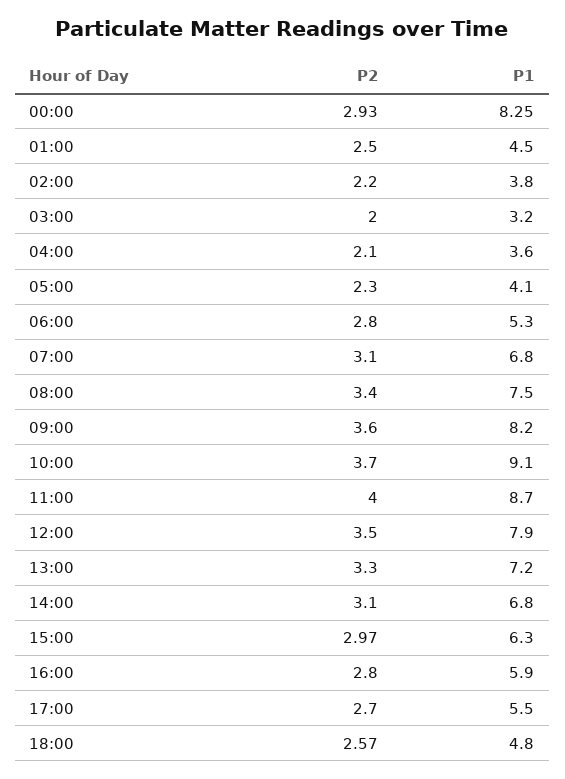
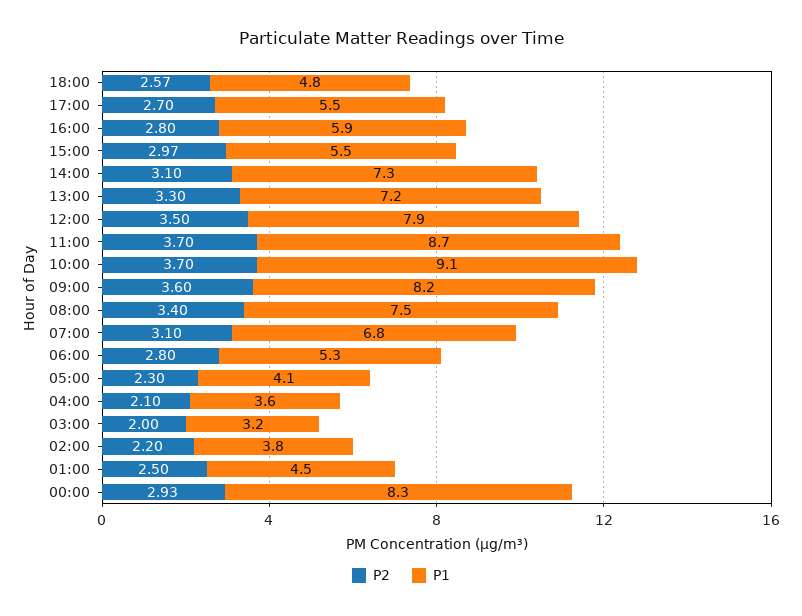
P2, 11:00: 4 -> 3.7
P1, 14:00: 6.8 -> 7.3
P1, 15:00: 6.3 -> 5.5

